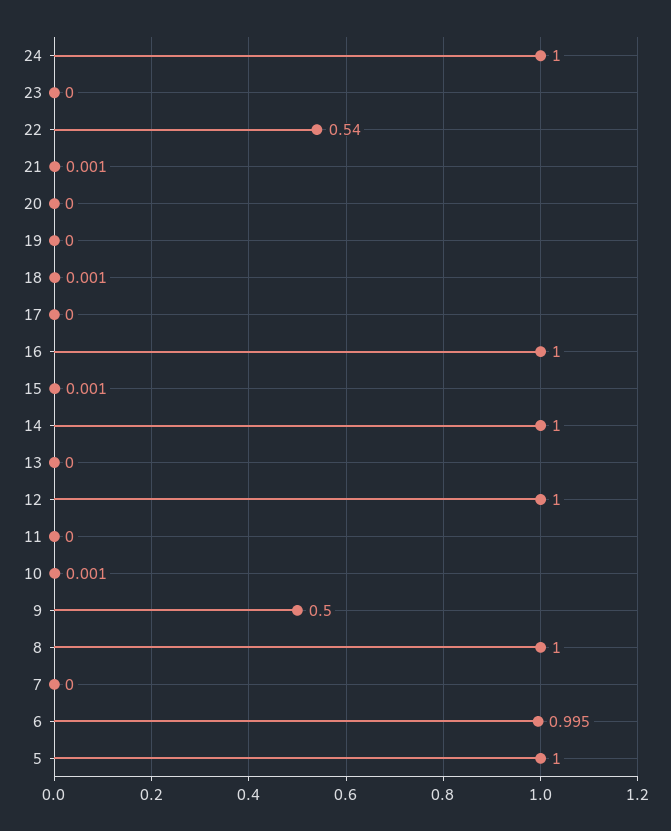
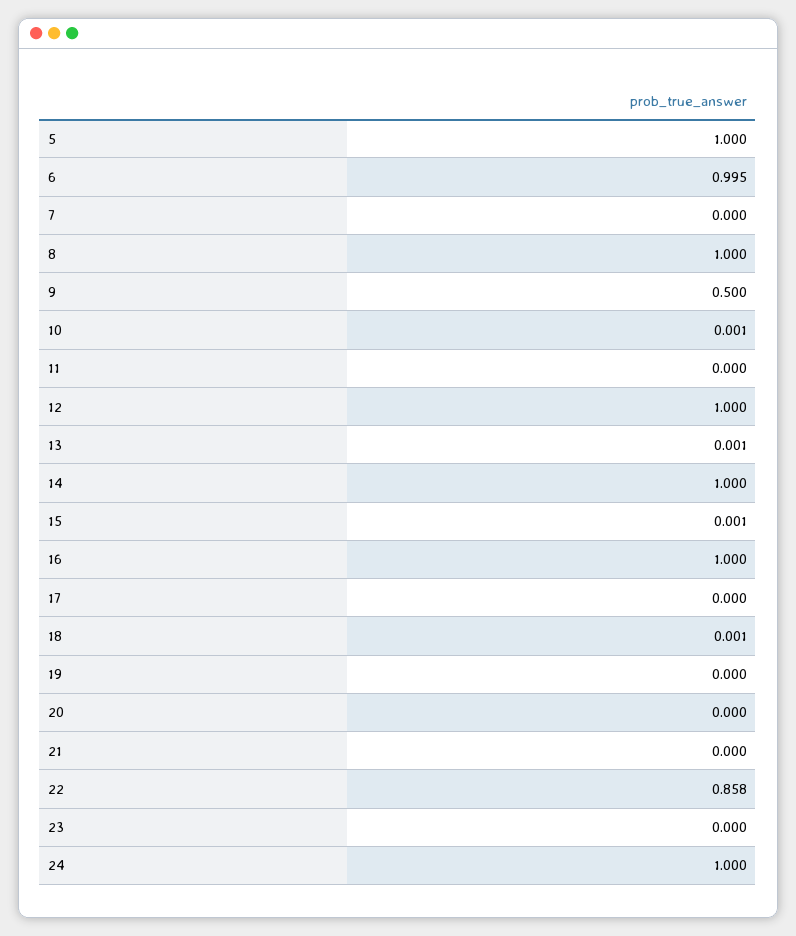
22: 0.54 -> 0.858
21: 0.001 -> 0
13: 0 -> 0.001

